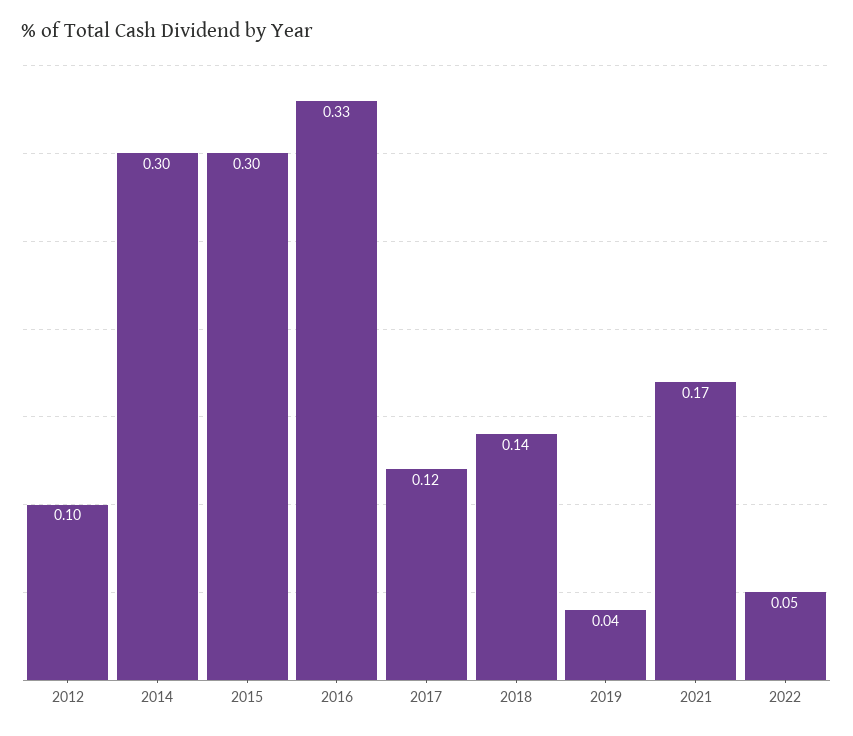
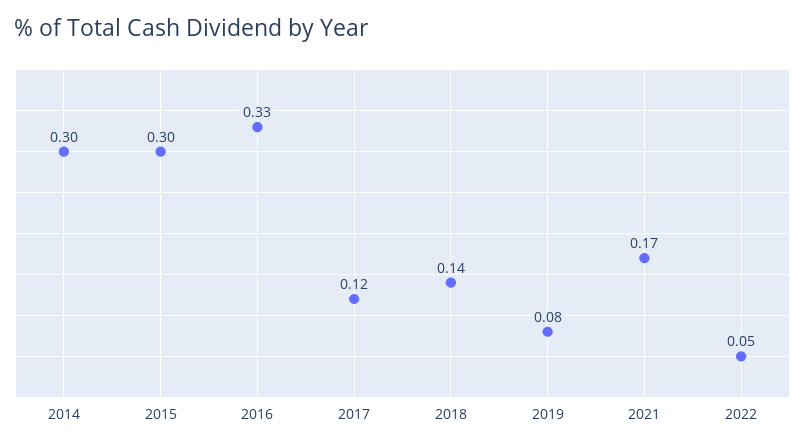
2012: 0.1 -> none
2019: 0.04 -> 0.08

